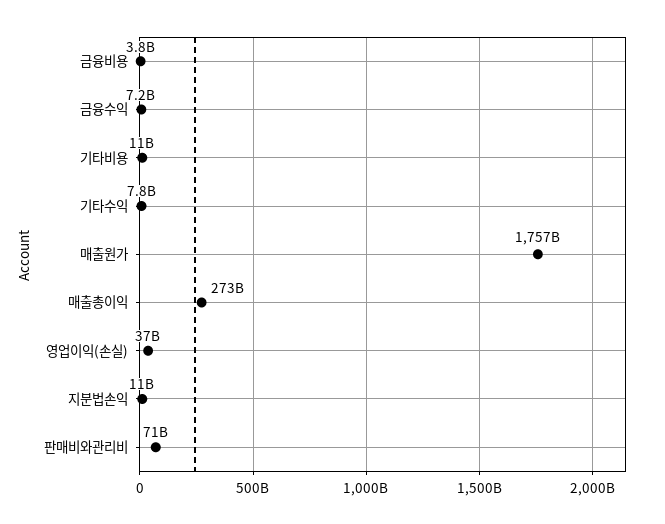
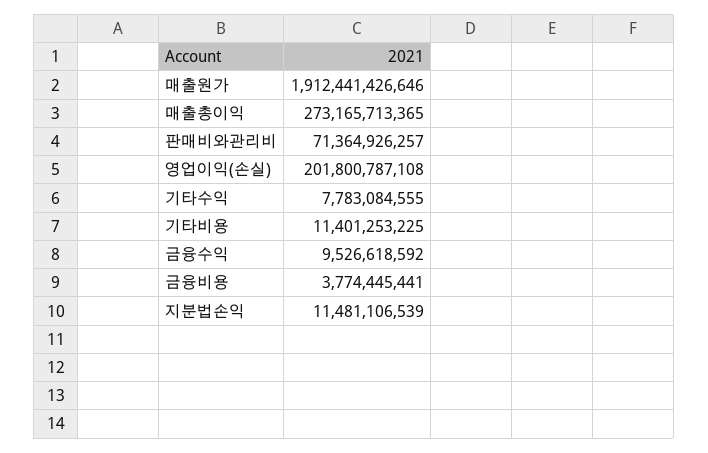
금융수익: 7200000000 -> 9526618592
매출원가: 1757000000000 -> 1912441426646
영업이익(손실): 37000000000 -> 201800787108

